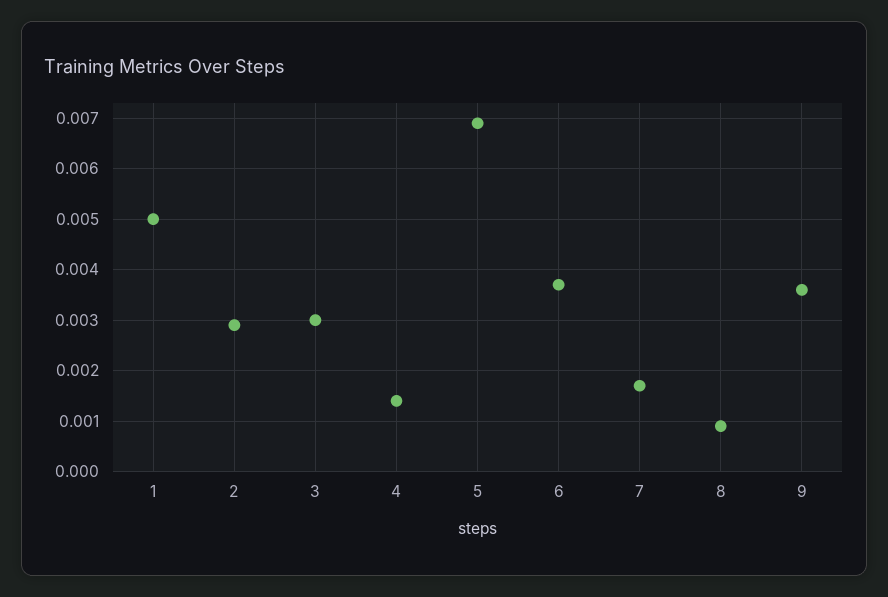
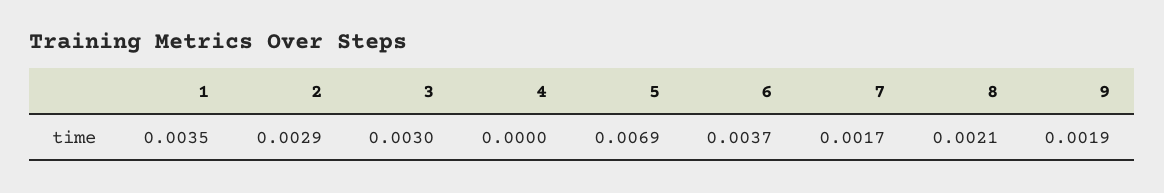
1: 0.005 -> 0.0035
4: 0.0015 -> 0
8: 0.001 -> 0.0021
9: 0.0035 -> 0.0019

